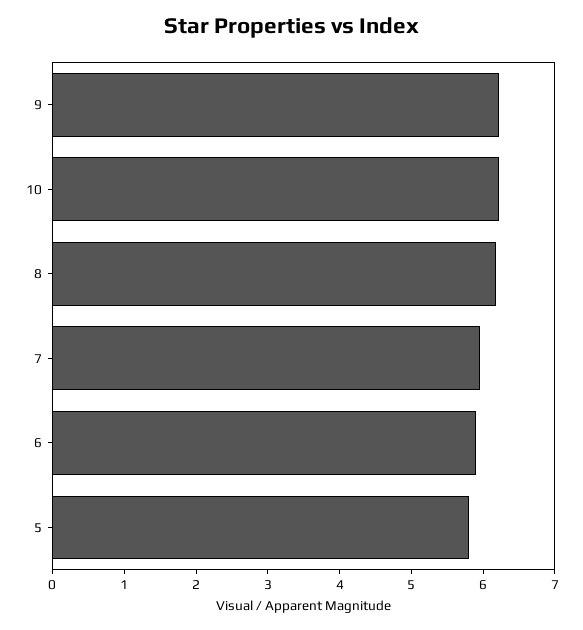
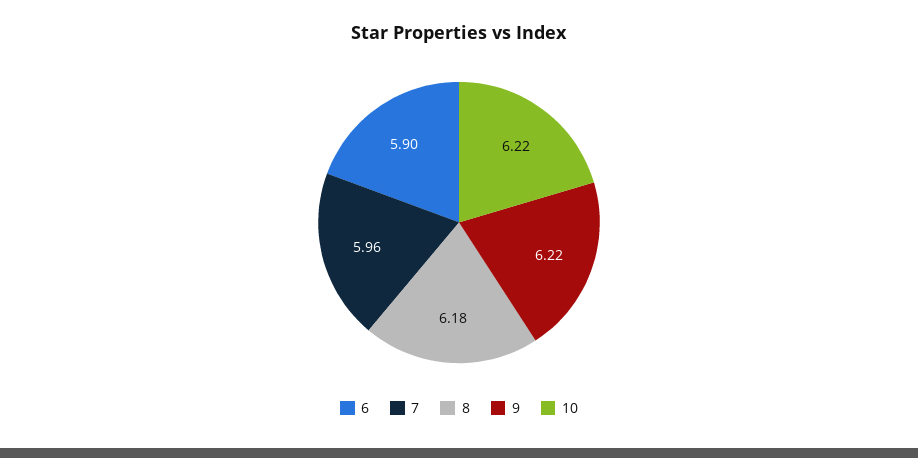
5: 5.8 -> none

